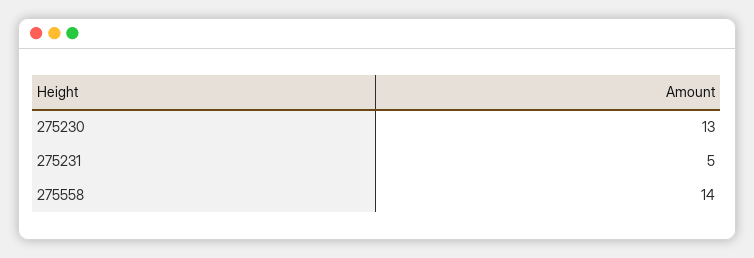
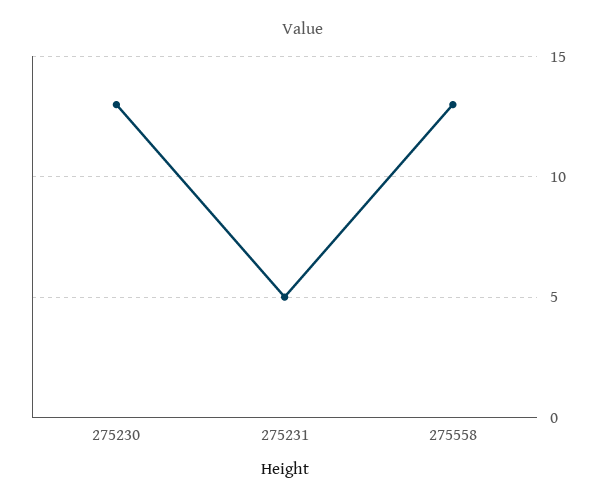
275558: 14 -> 13

